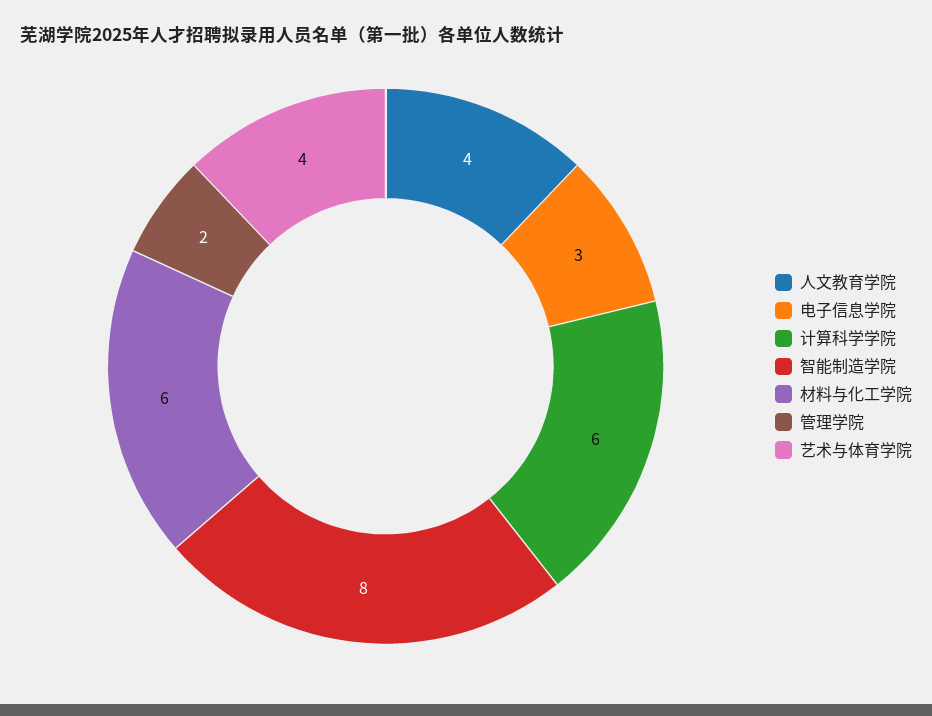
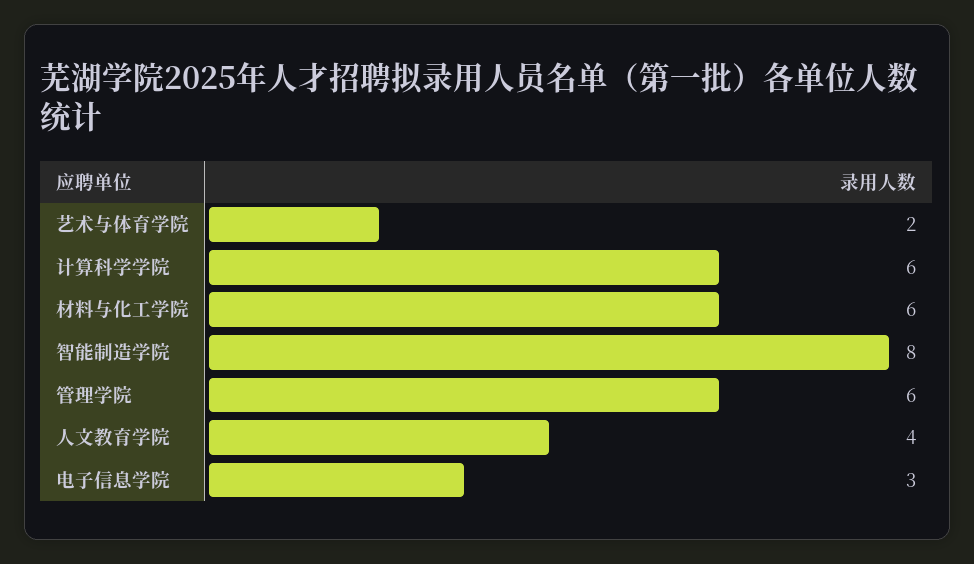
管理学院: 2 -> 6
艺术与体育学院: 4 -> 2

